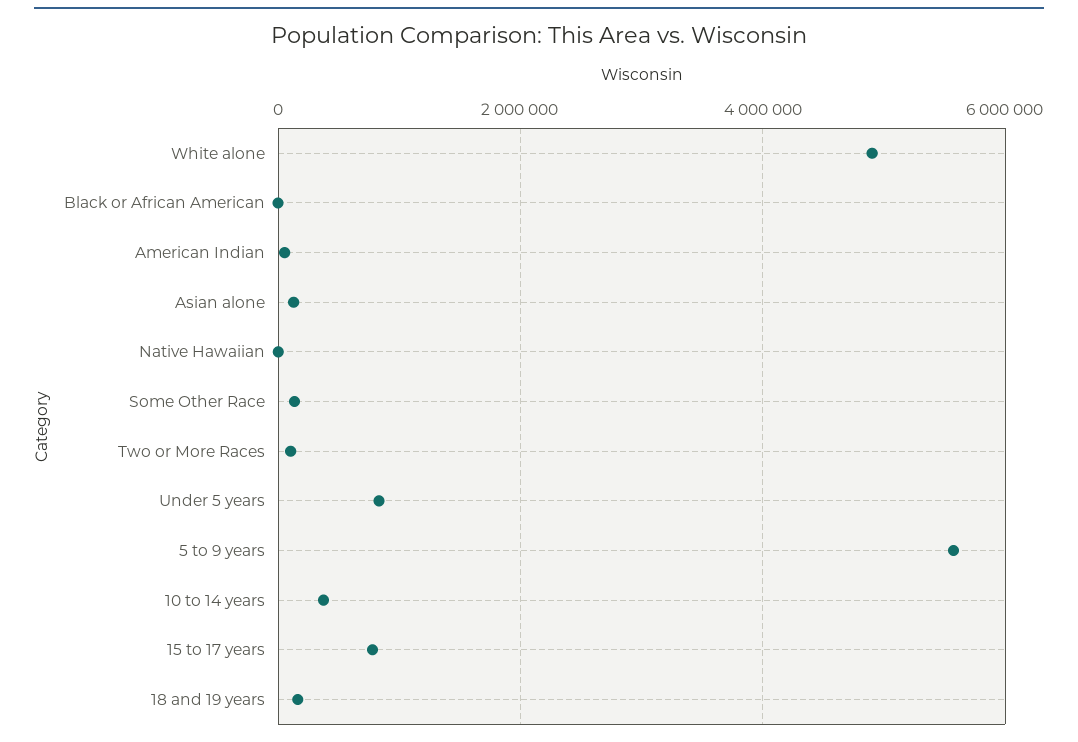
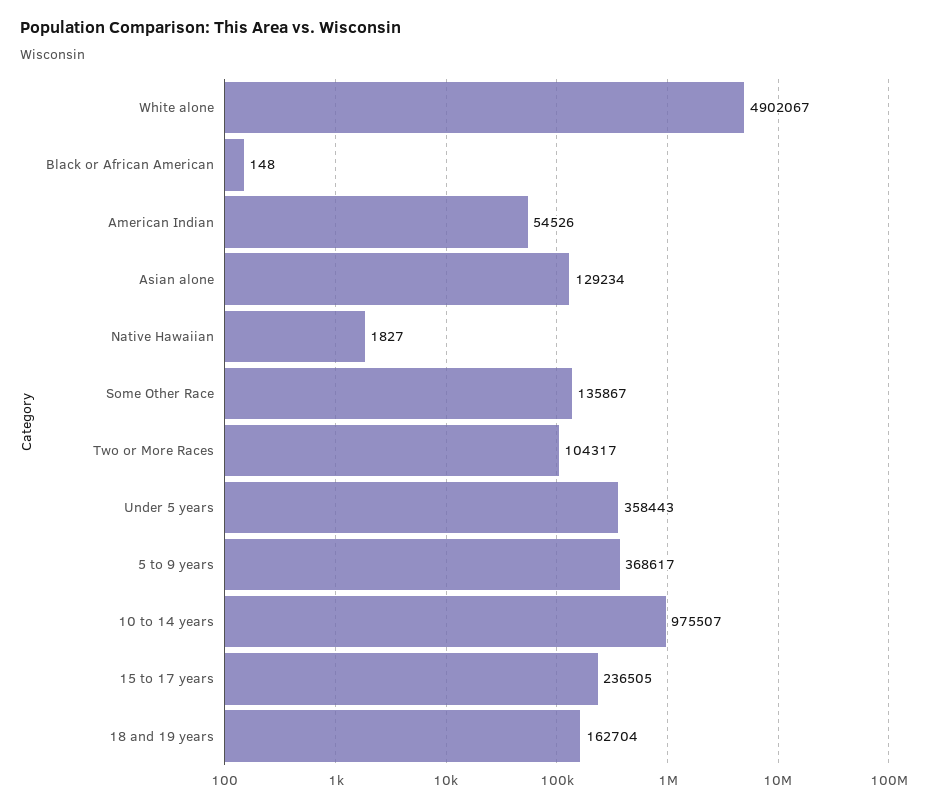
Under 5 years: 800000 -> 358443
5 to 9 years: 5600000 -> 368617
10 to 14 years: 400000 -> 975507
15 to 17 years: 800000 -> 236505

